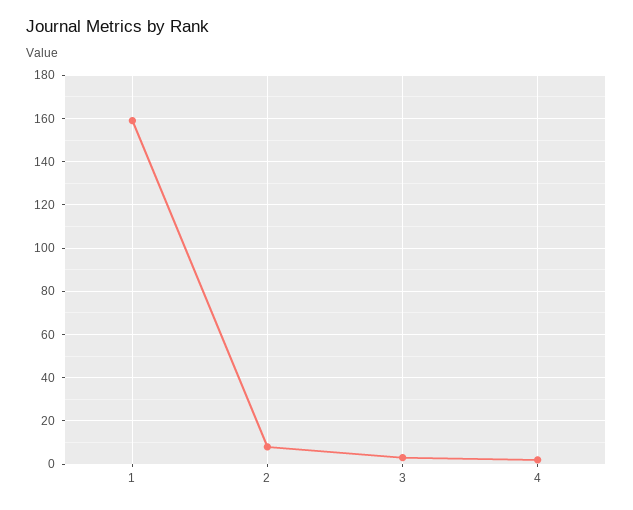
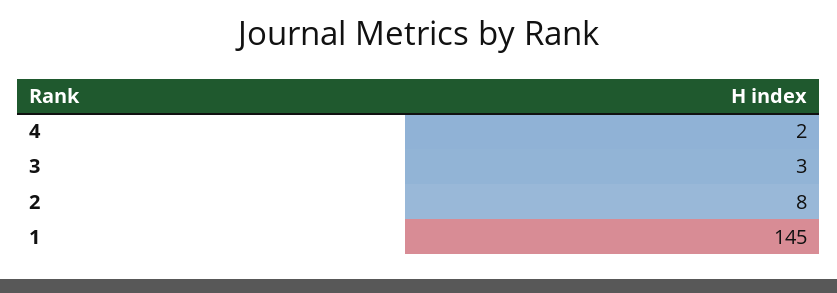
1: 160 -> 145

